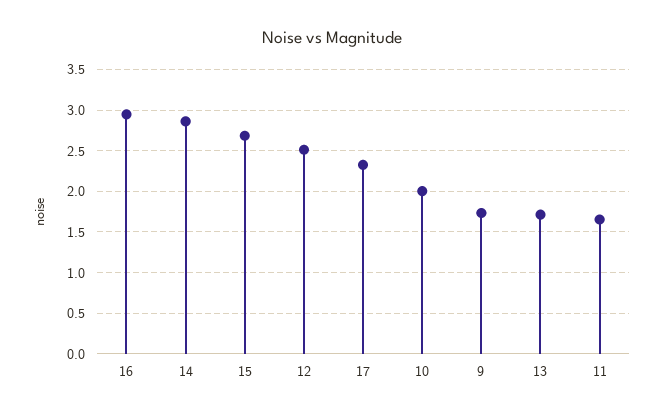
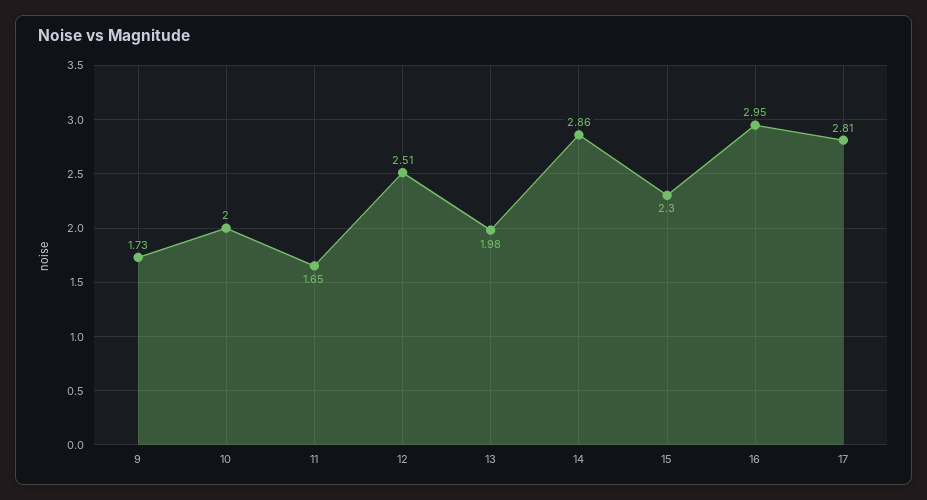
15: 2.7 -> 2.3
17: 2.3 -> 2.81
13: 1.7 -> 1.98

